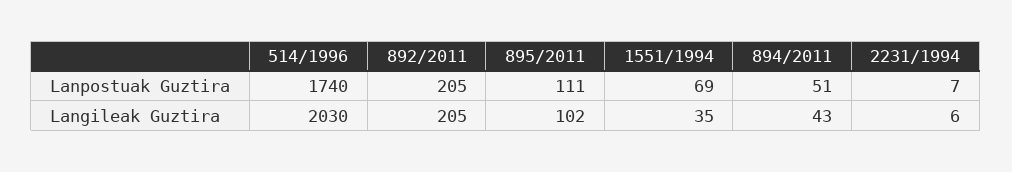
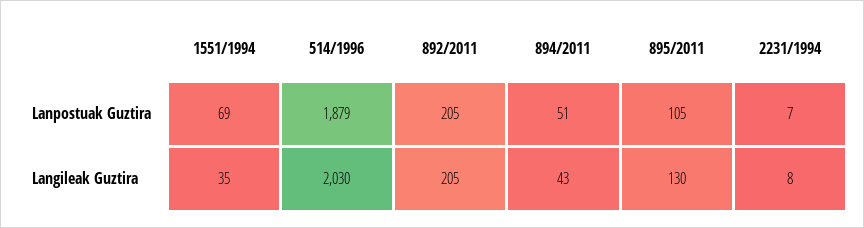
514/1996, Lanpostuak Guztira: 1740 -> 1879
895/2011, Lanpostuak Guztira: 111 -> 105
895/2011, Langileak Guztira: 102 -> 130
2231/1994, Langileak Guztira: 6 -> 8

